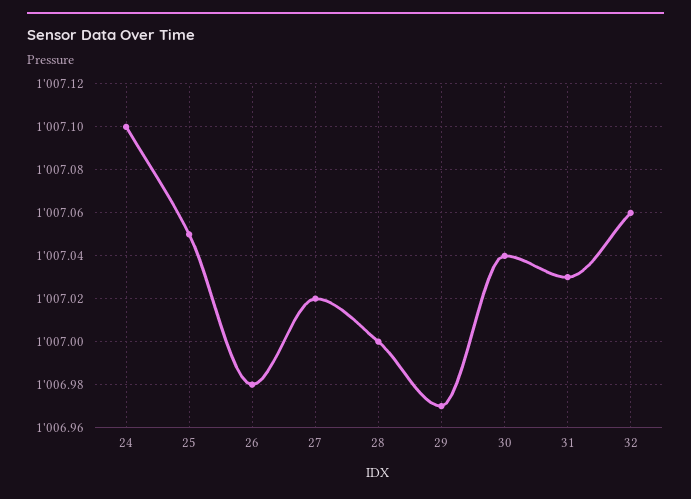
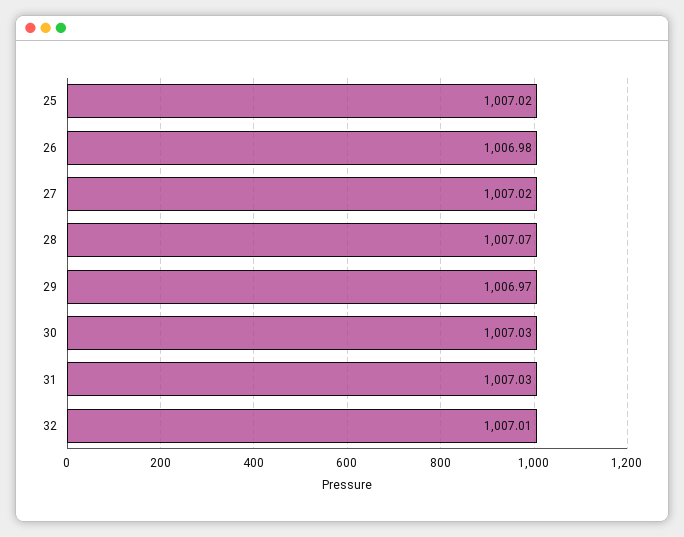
24: 1007.1 -> none
25: 1007.05 -> 1007.02
28: 1007 -> 1007.07
30: 1007.04 -> 1007.03
32: 1007.06 -> 1007.01

